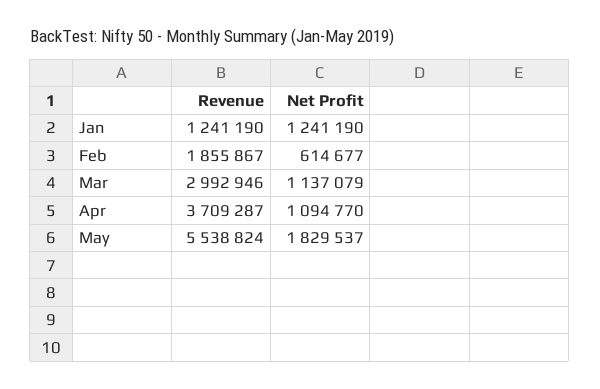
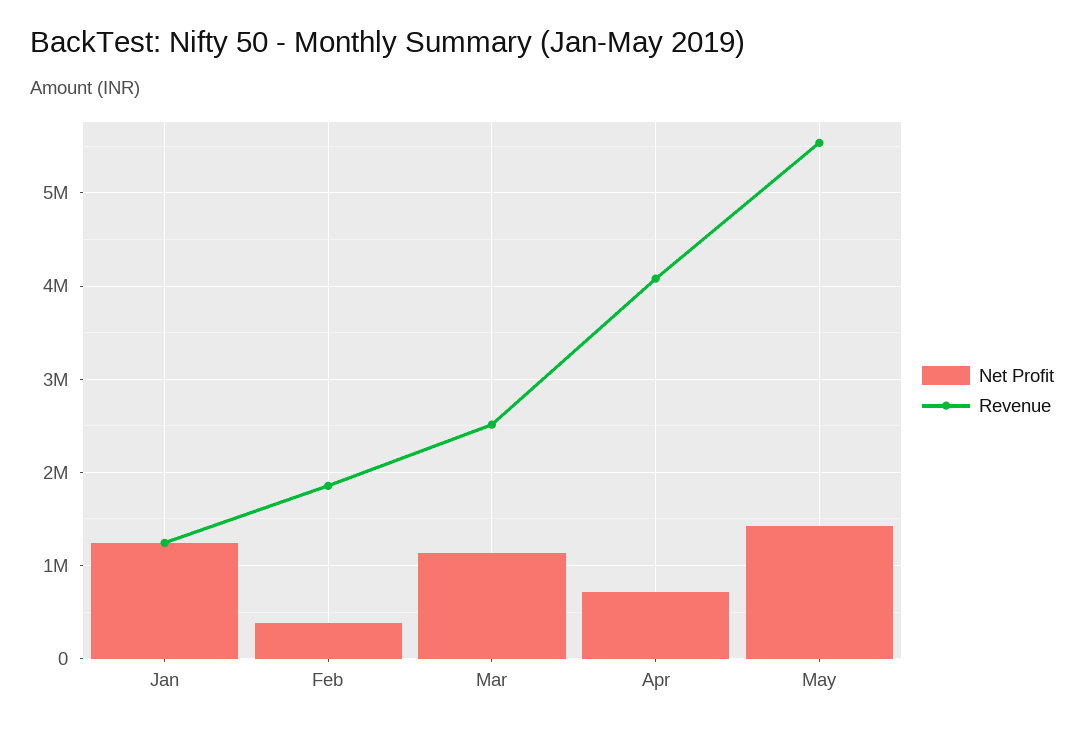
Net Profit, Feb: 614677 -> 400000
Revenue, Mar: 2992946 -> 2500000
Revenue, Apr: 3709287 -> 4100000
Net Profit, Apr: 1094770 -> 700000
Net Profit, May: 1829537 -> 1400000

